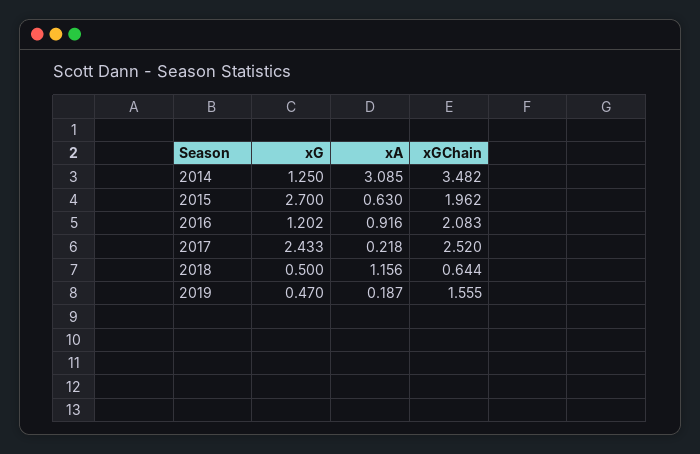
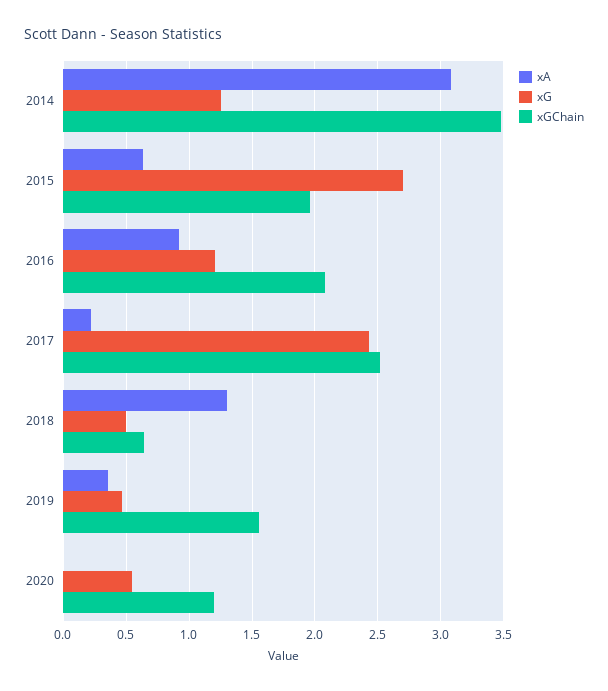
xA, 2018: 1.156 -> 1.3
xA, 2019: 0.187 -> 0.35
xA, 2020: none -> 0
xG, 2020: none -> 0.55
xGChain, 2020: none -> 1.2

